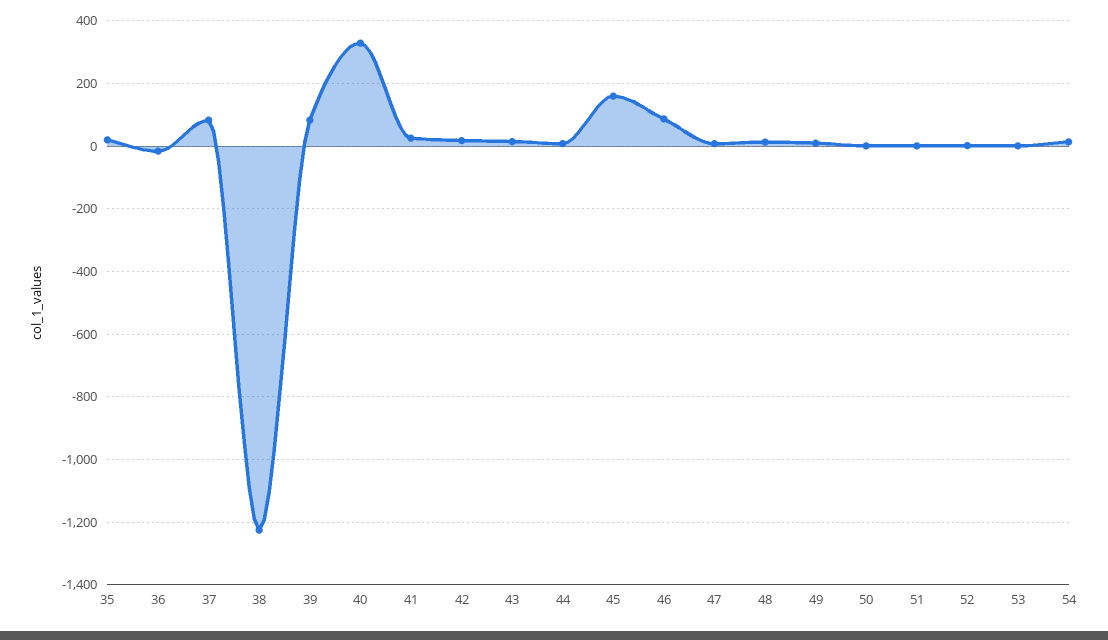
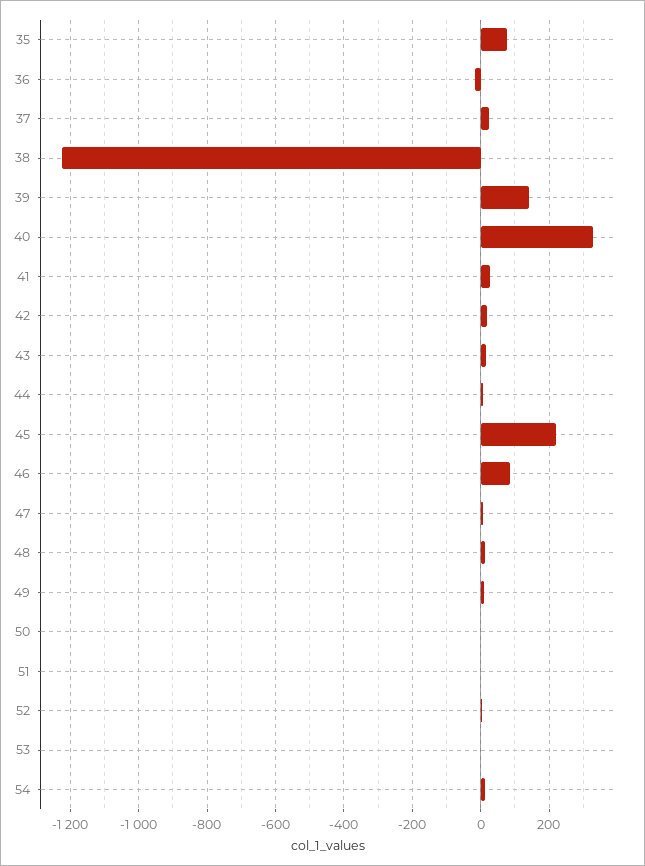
35: 20 -> 80
37: 80 -> 20
39: 80 -> 140
45: 160 -> 220

